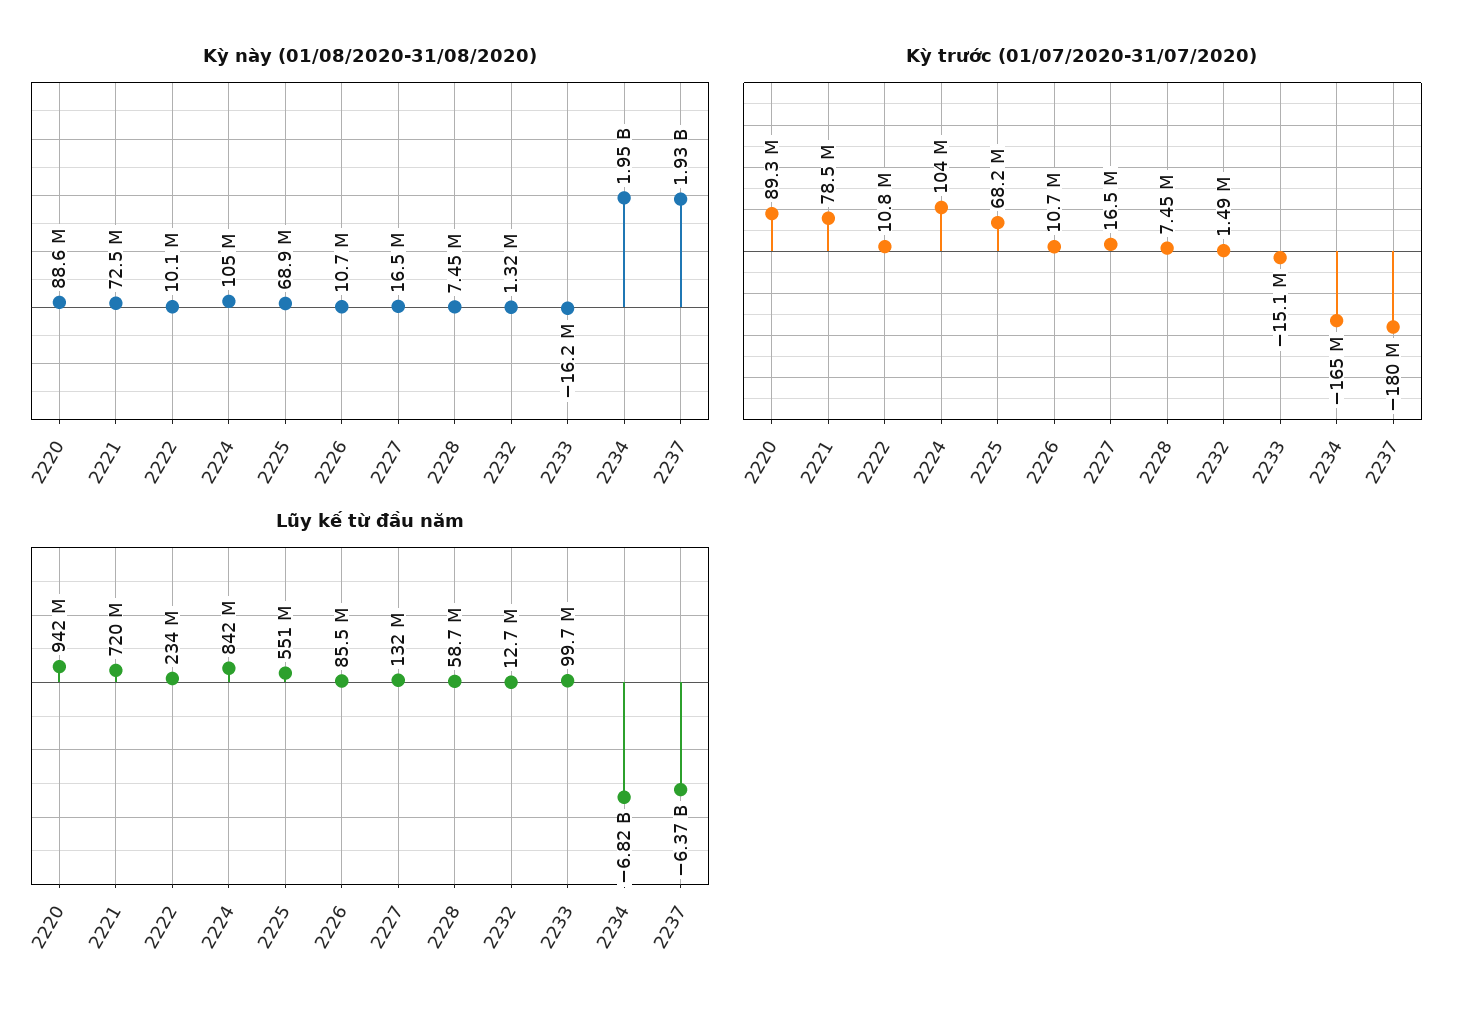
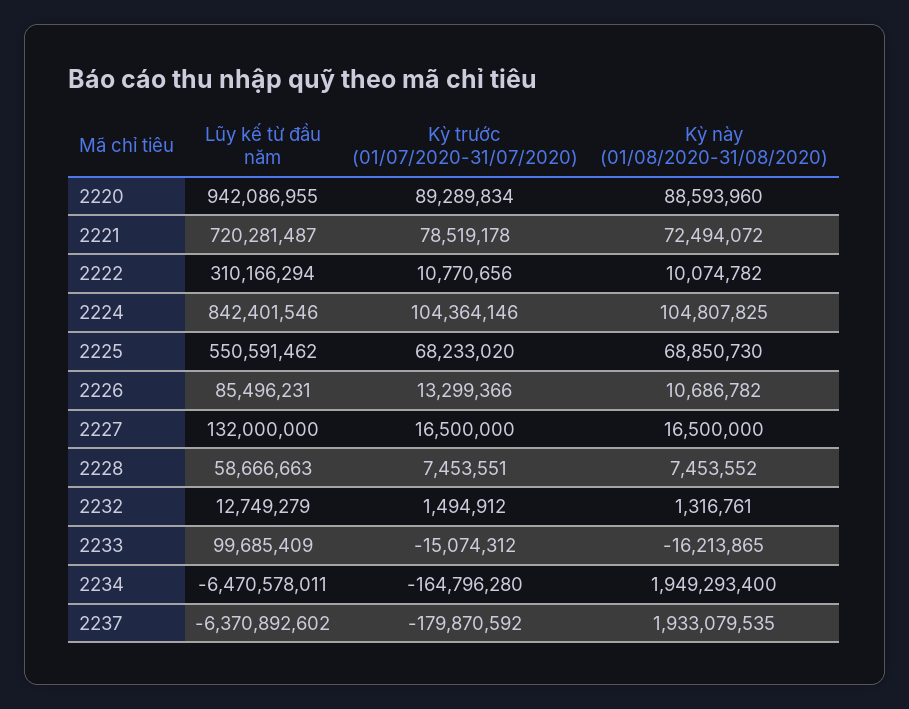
Kỳ trước (01/07/2020-31/07/2020), 2226: 10700000 -> 13299366
Lũy kế từ đầu năm, 2222: 234000000 -> 310166294
Lũy kế từ đầu năm, 2234: -6820000000 -> -6470578011

